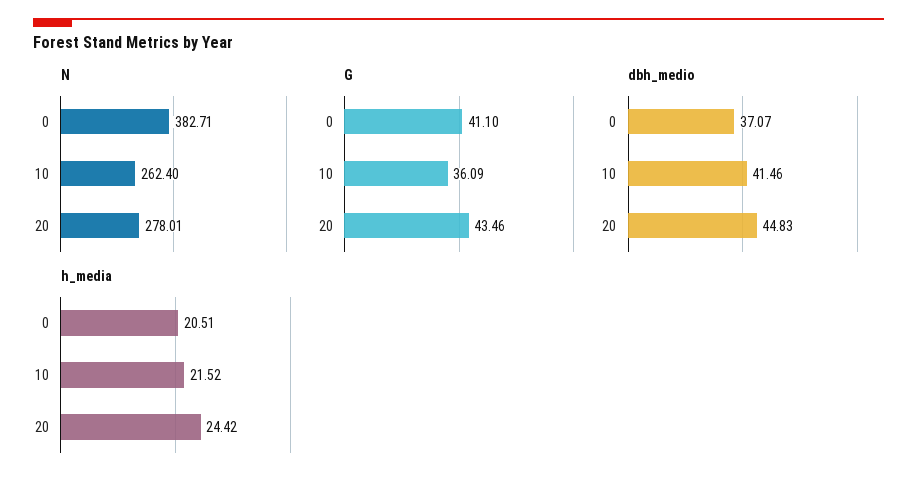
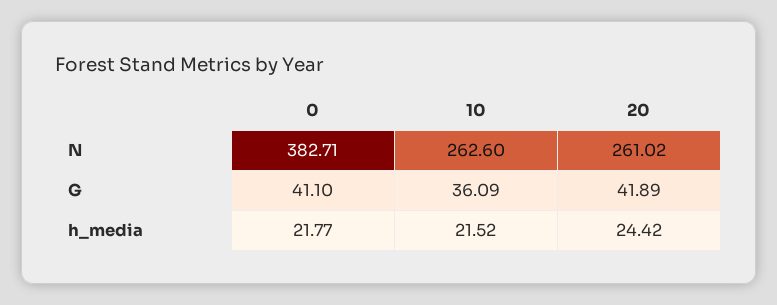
N, 10: 262.4 -> 262.6
N, 20: 278.01 -> 261.02
G, 20: 43.46 -> 41.89
dbh_medio, 0: 37.07 -> none
dbh_medio, 10: 41.46 -> none
dbh_medio, 20: 44.83 -> none
h_media, 0: 20.51 -> 21.77

